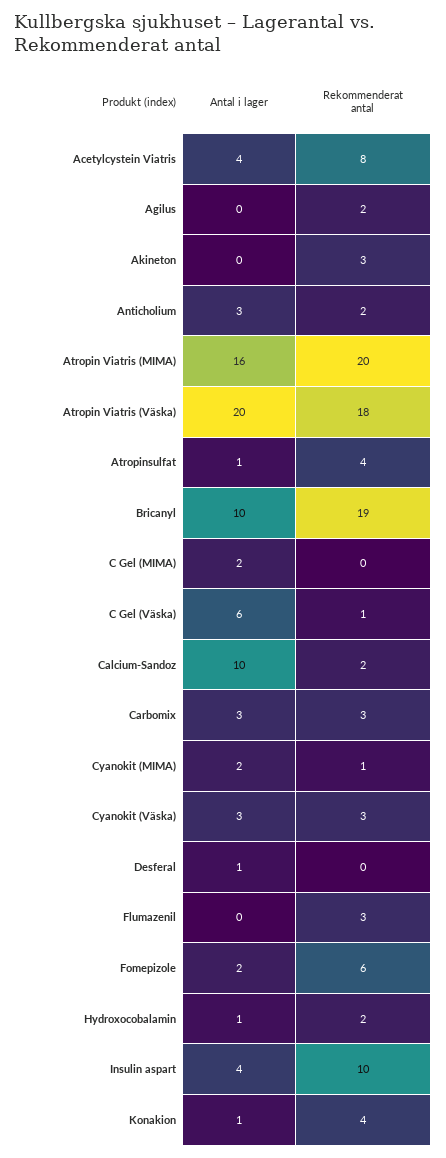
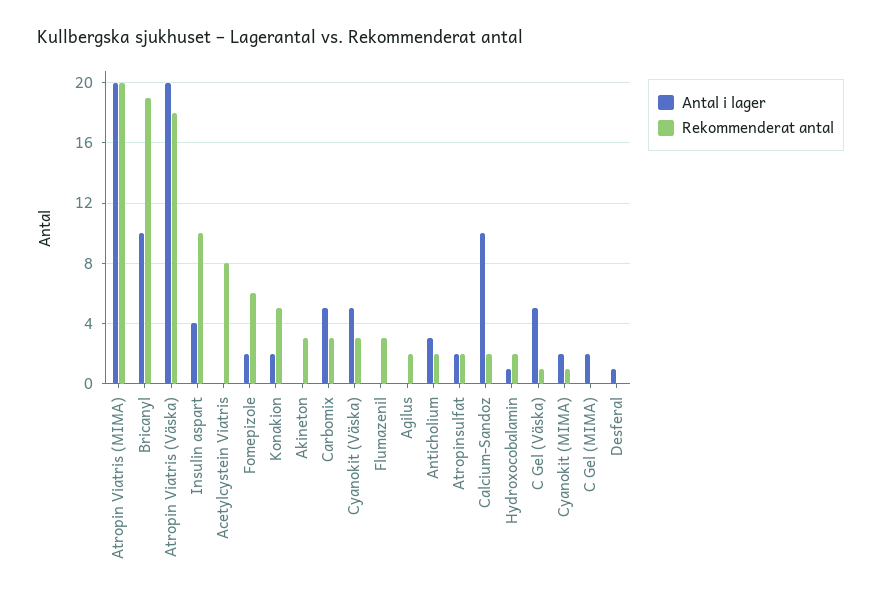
Antal i lager, Acetylcystein Viatris: 4 -> 0
Antal i lager, Atropin Viatris (MIMA): 16 -> 20
Antal i lager, Atropinsulfat: 1 -> 2
Rekommenderat antal, Atropinsulfat: 4 -> 2
Antal i lager, C Gel (Väska): 6 -> 5
Antal i lager, Carbomix: 3 -> 5
Antal i lager, Cyanokit (Väska): 3 -> 5
Antal i lager, Konakion: 1 -> 2
Rekommenderat antal, Konakion: 4 -> 5

